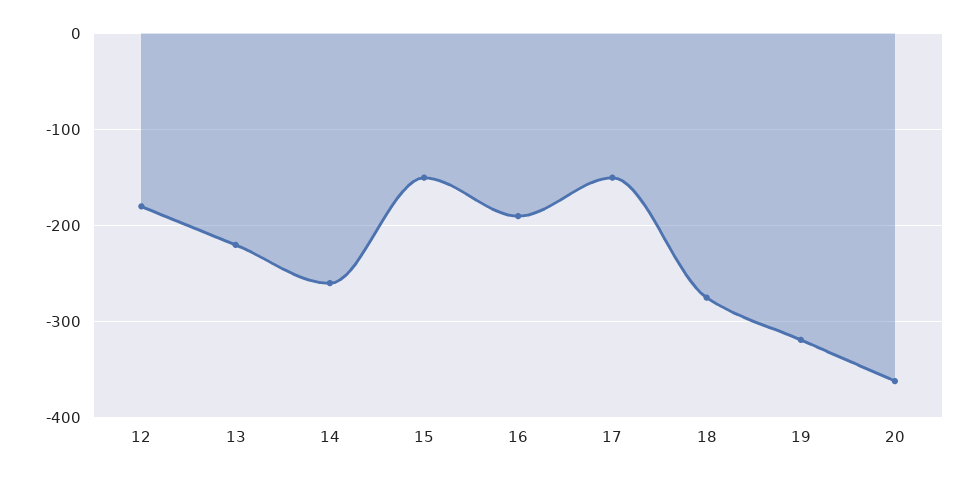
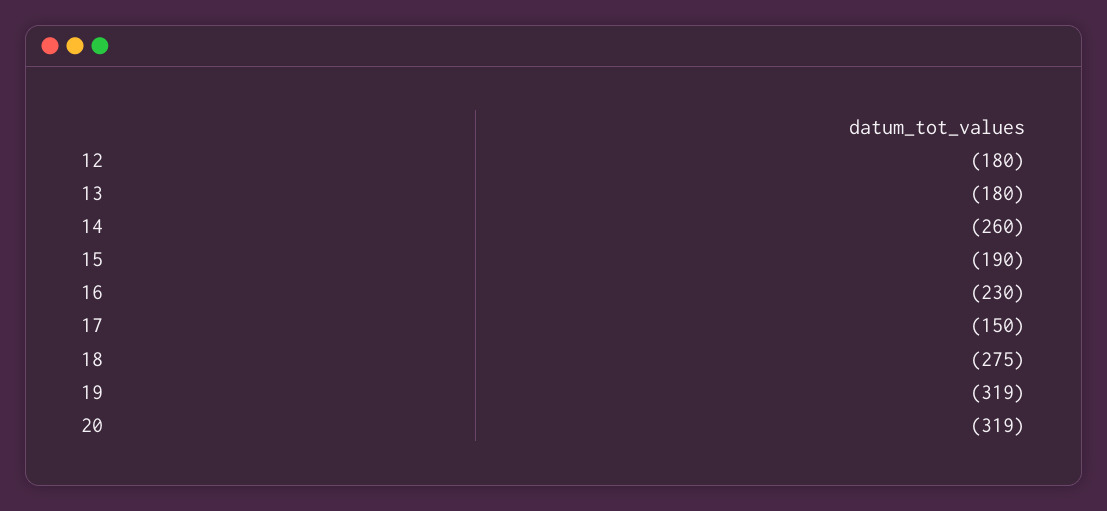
13: -220 -> -180
15: -150 -> -190
16: -190 -> -230
20: -360 -> -319

